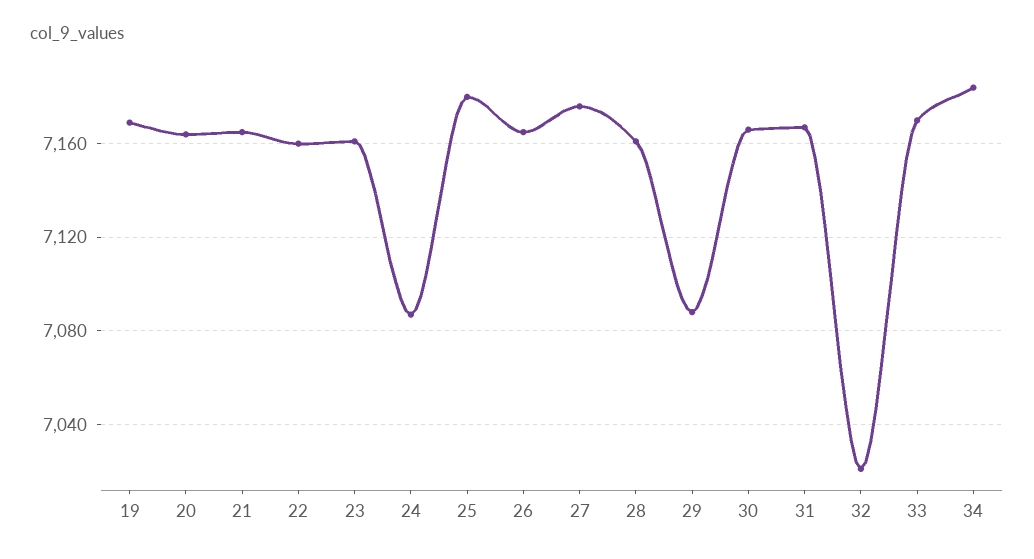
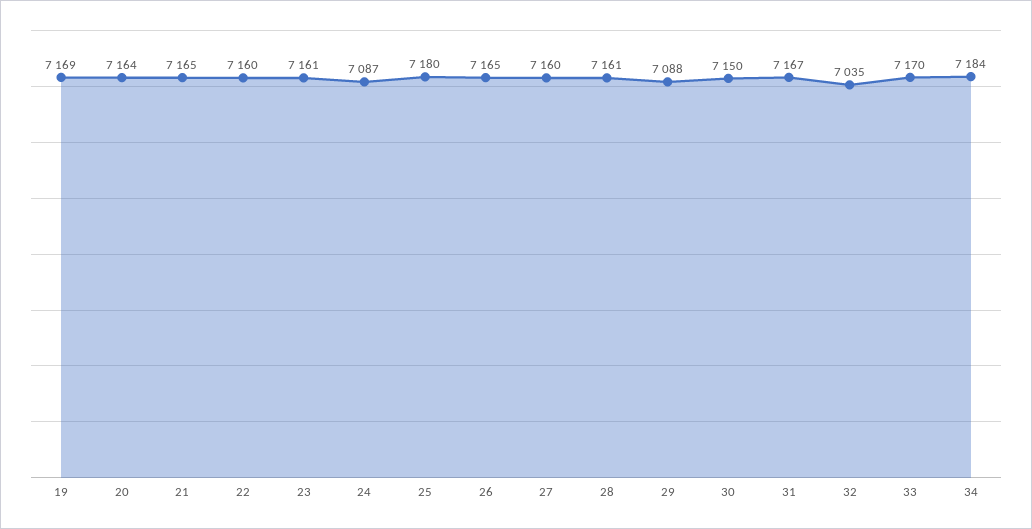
27: 7175 -> 7160
30: 7165 -> 7150
32: 7020 -> 7035

